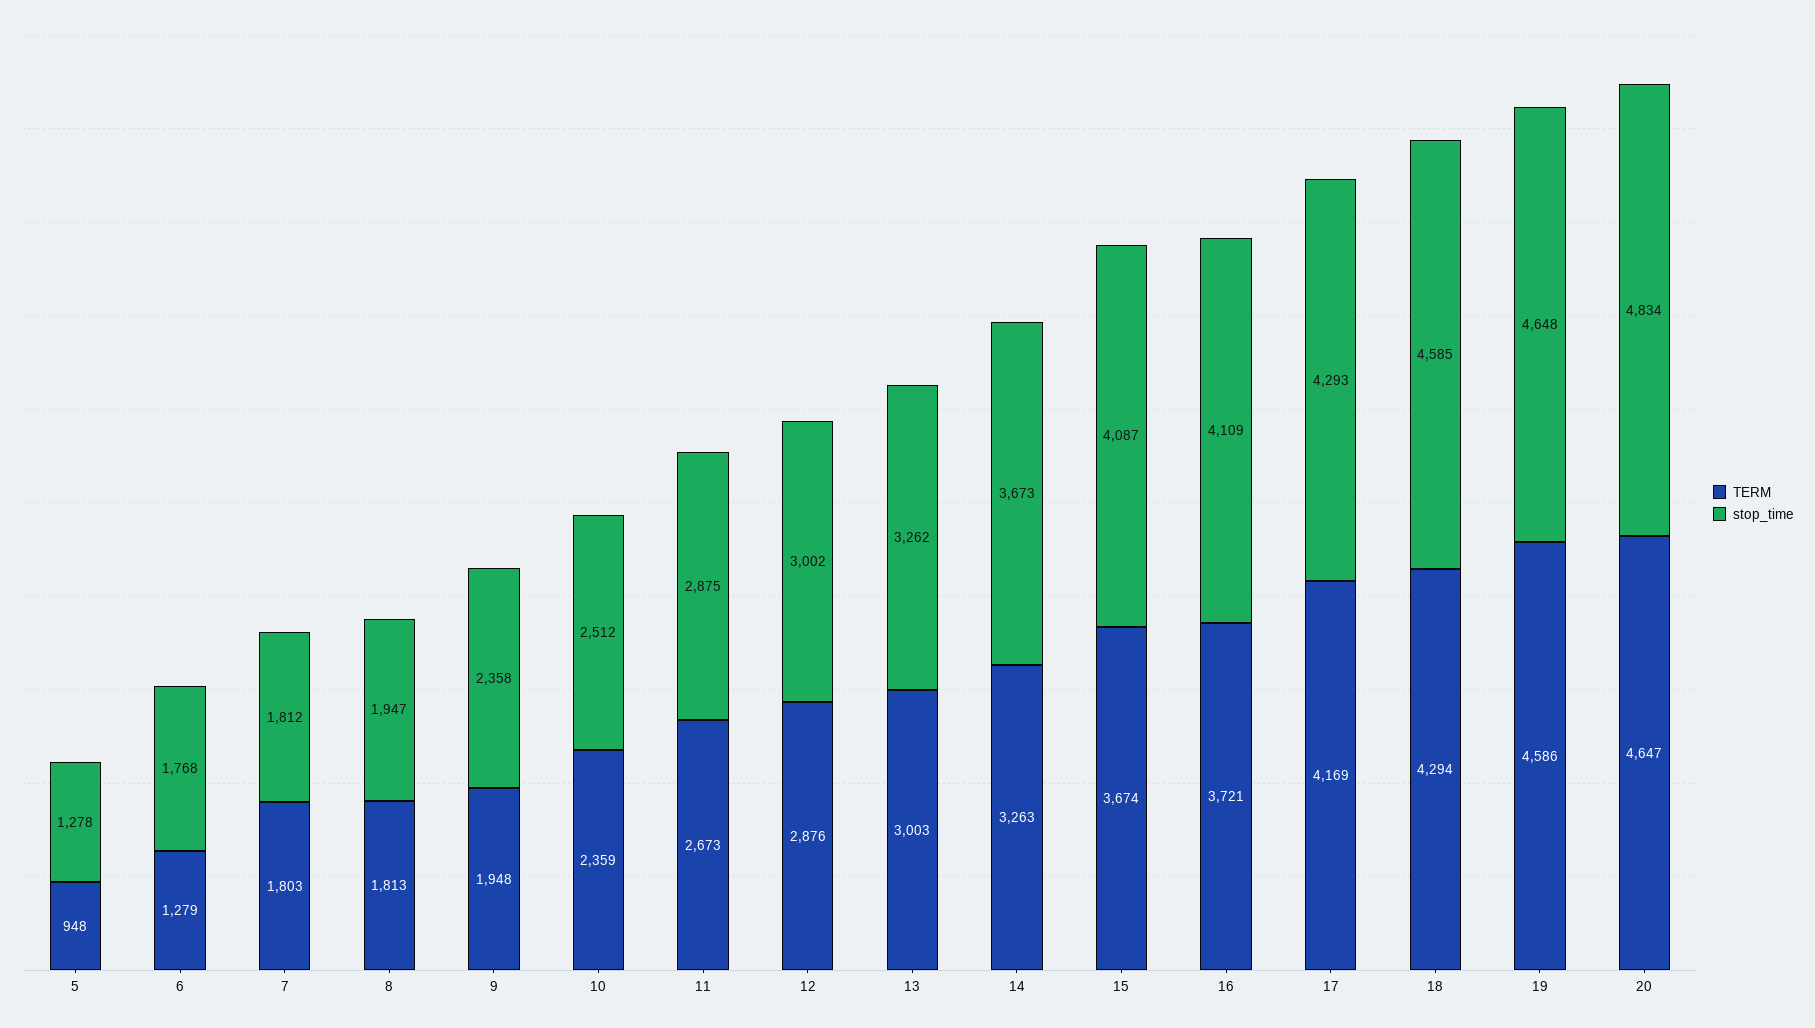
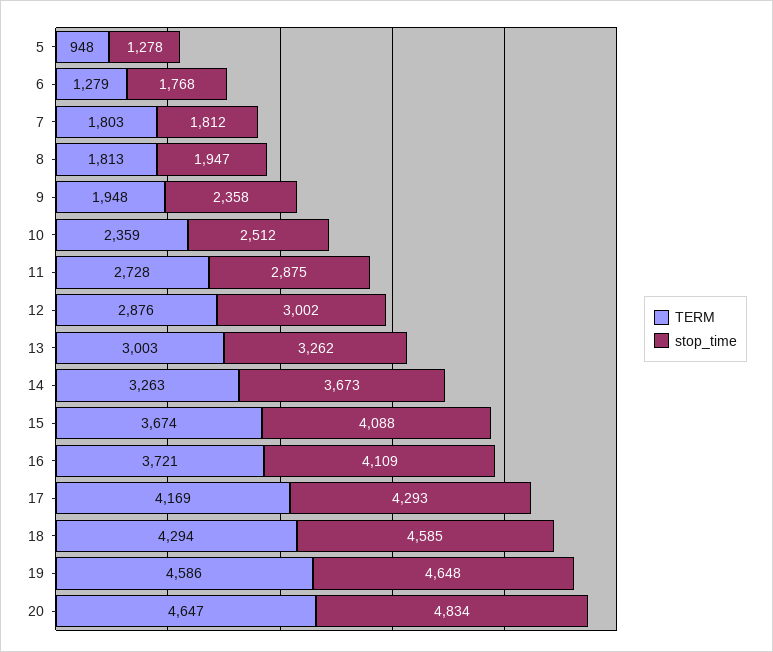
TERM, 11: 2673 -> 2728
stop_time, 15: 4087 -> 4088

